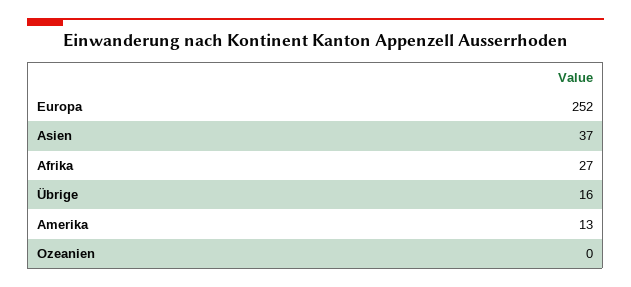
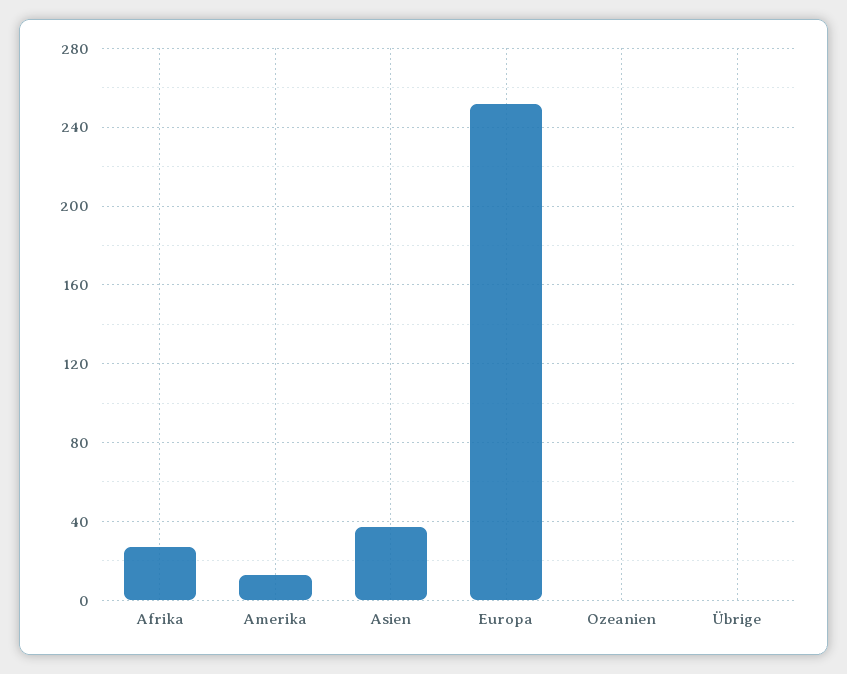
Übrige: 16 -> 0

